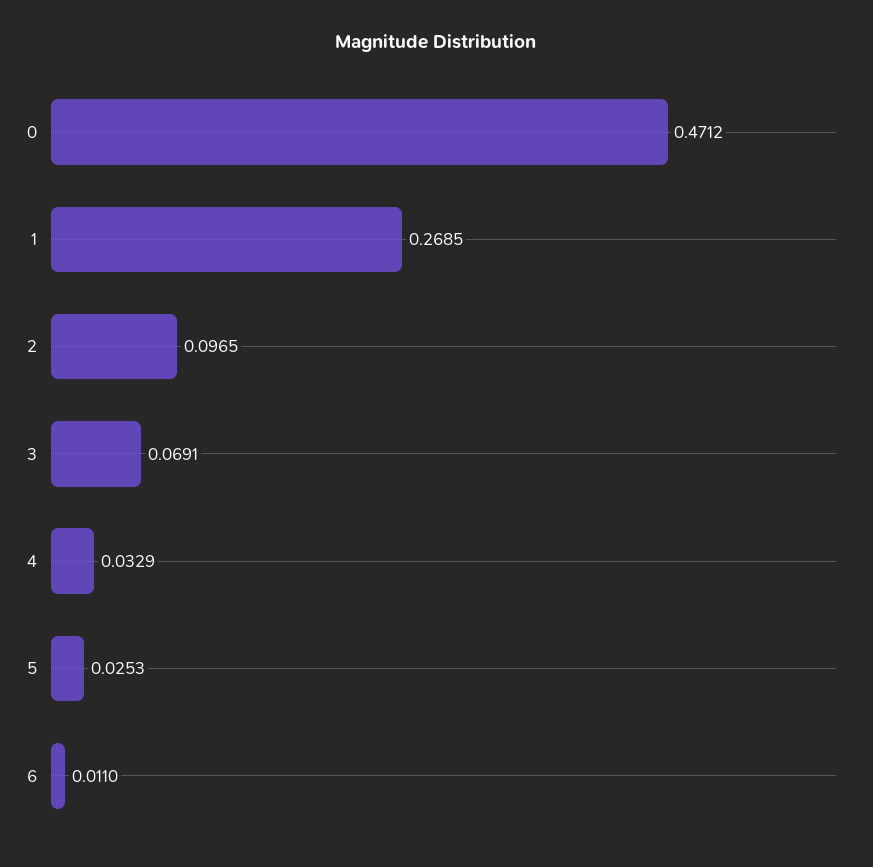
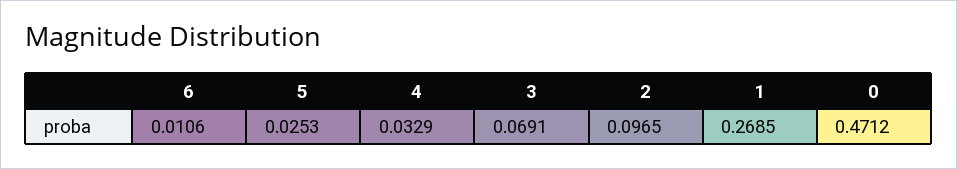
6: 0.011 -> 0.0106

